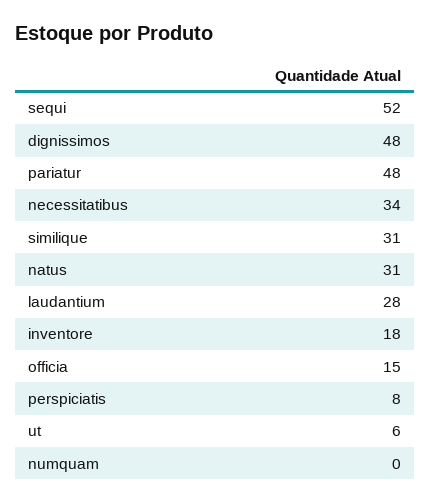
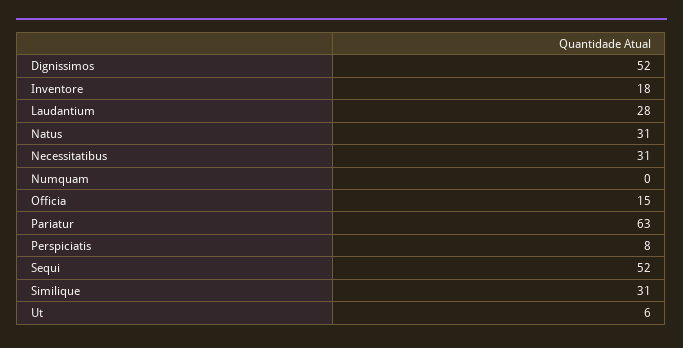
dignissimos: 48 -> 52
pariatur: 48 -> 63
necessitatibus: 34 -> 31

